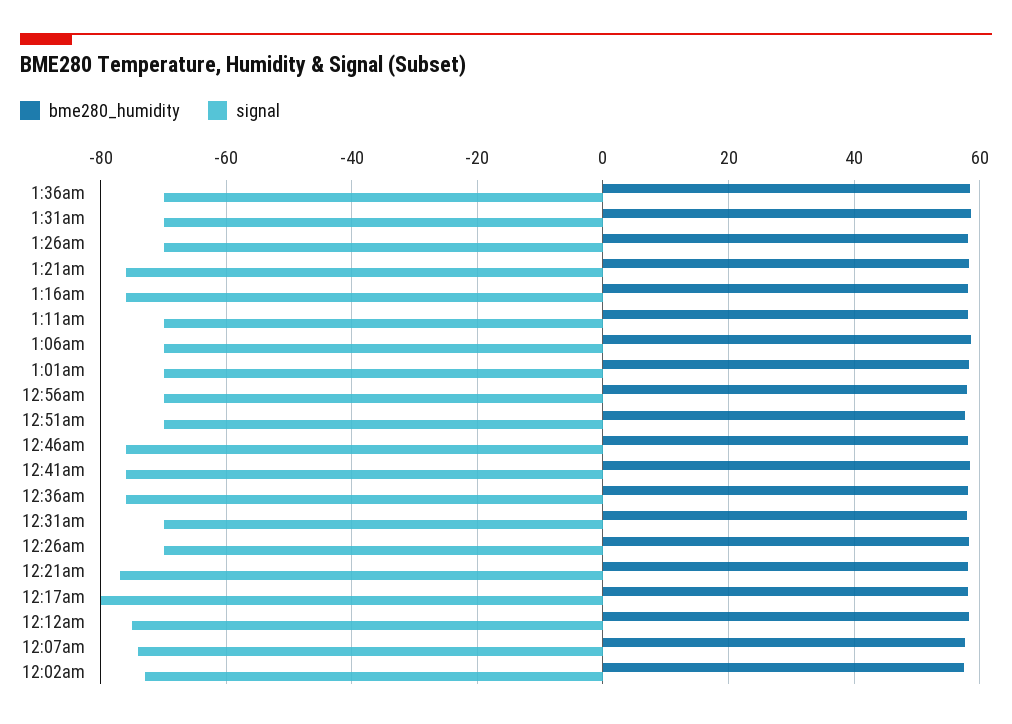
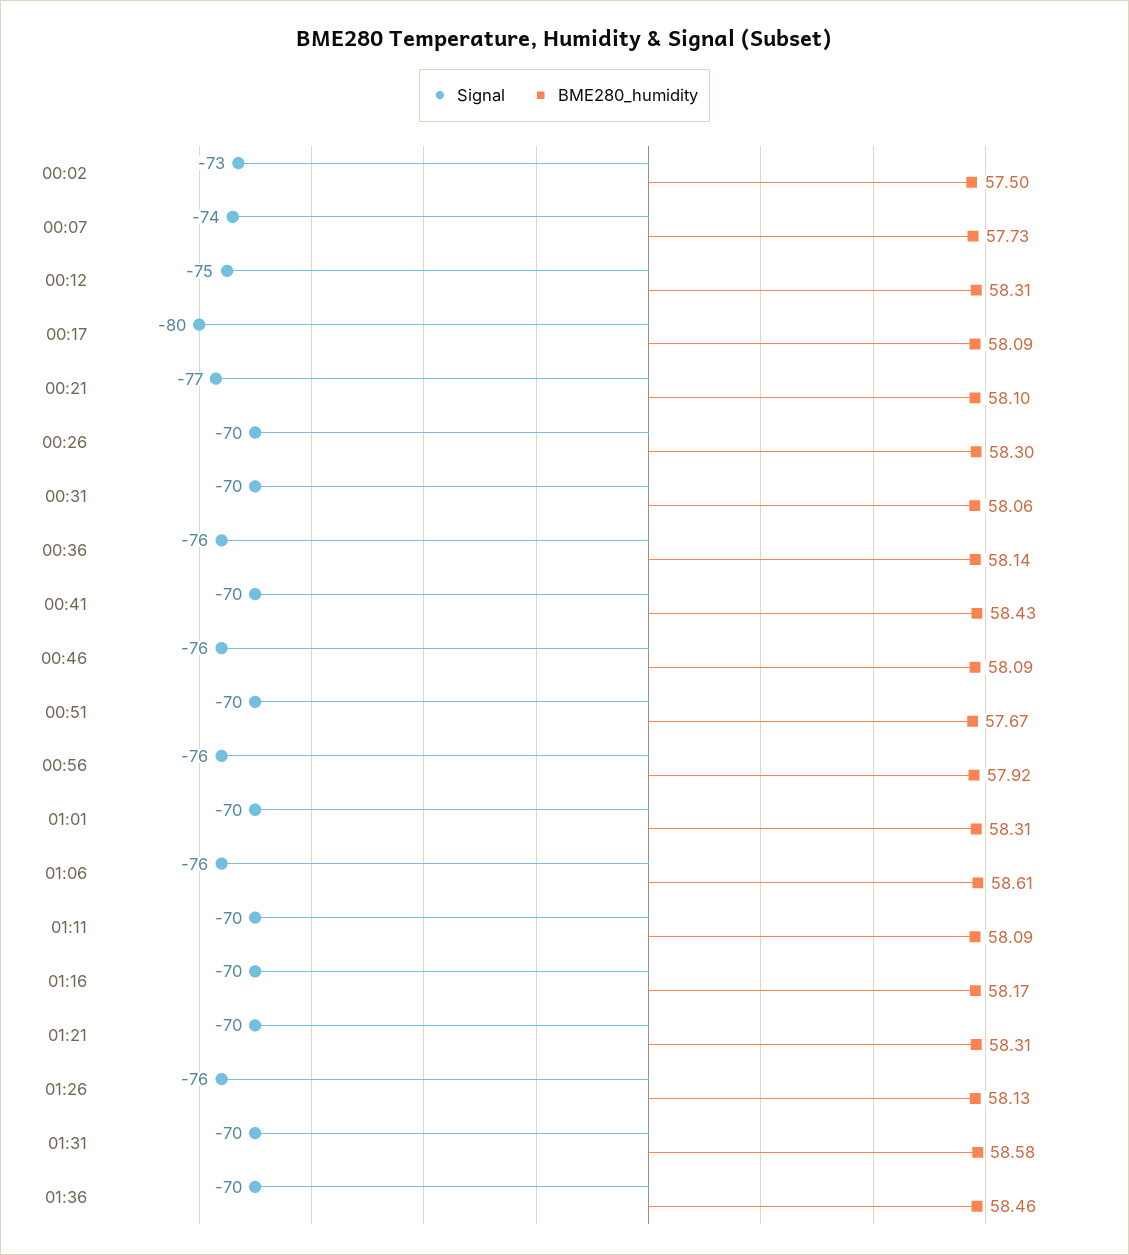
signal, 1:26am: -70 -> -76
signal, 1:21am: -76 -> -70
signal, 1:16am: -76 -> -70
signal, 1:06am: -70 -> -76
signal, 12:56am: -70 -> -76
signal, 12:41am: -76 -> -70

